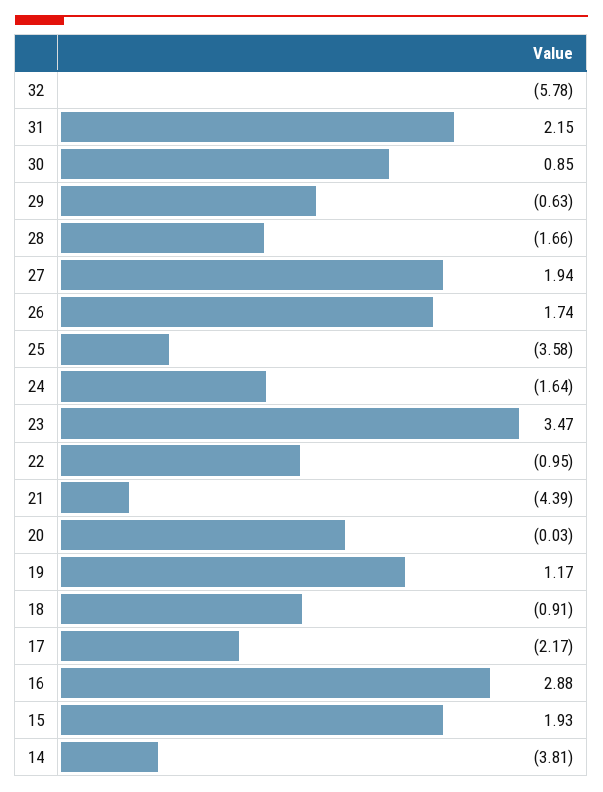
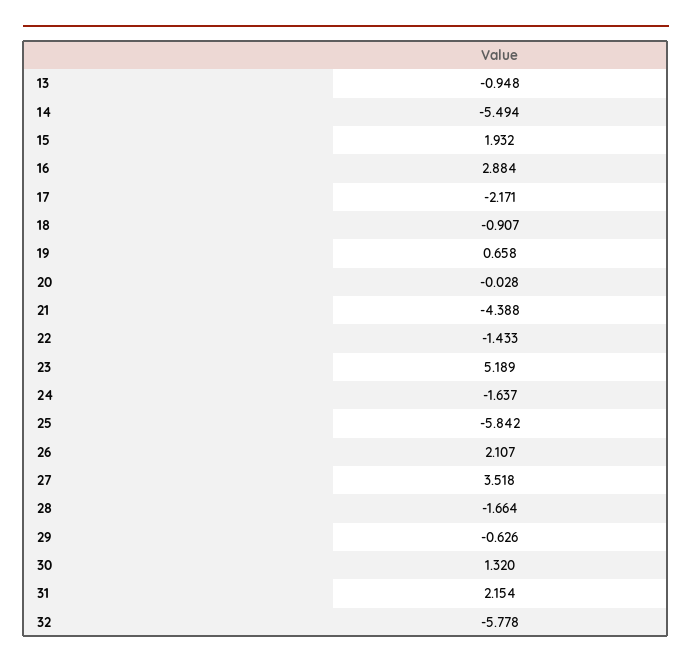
30: 0.85 -> 1.32
27: 1.94 -> 3.518
26: 1.74 -> 2.107
25: -3.58 -> -5.842
23: 3.47 -> 5.189
22: -0.95 -> -1.433
19: 1.17 -> 0.658
14: -3.81 -> -5.494
13: none -> -0.948

